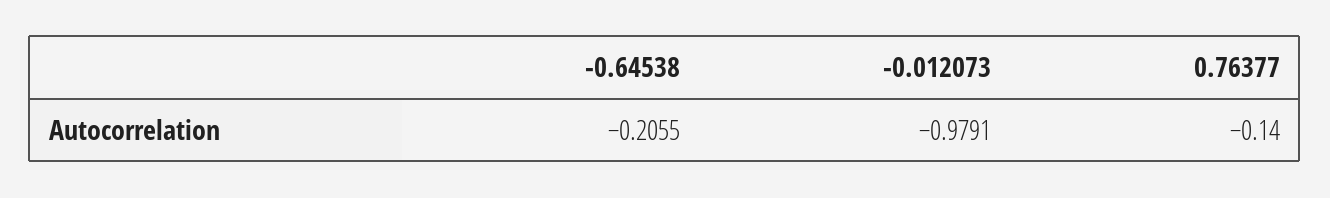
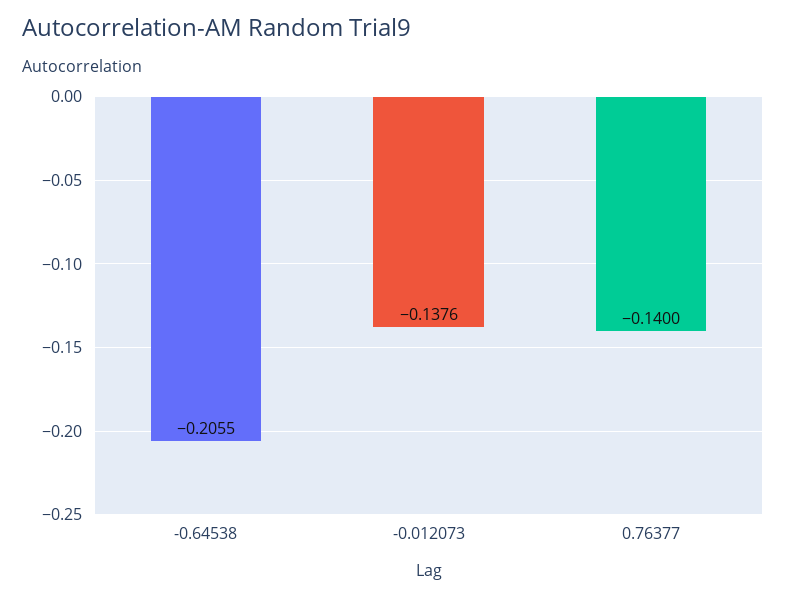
-0.012073: -0.9791 -> -0.1376

